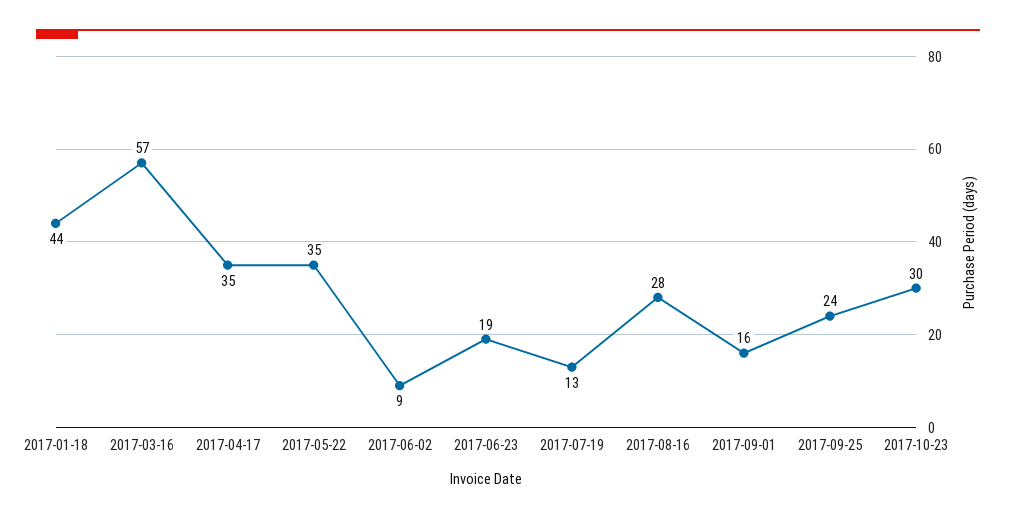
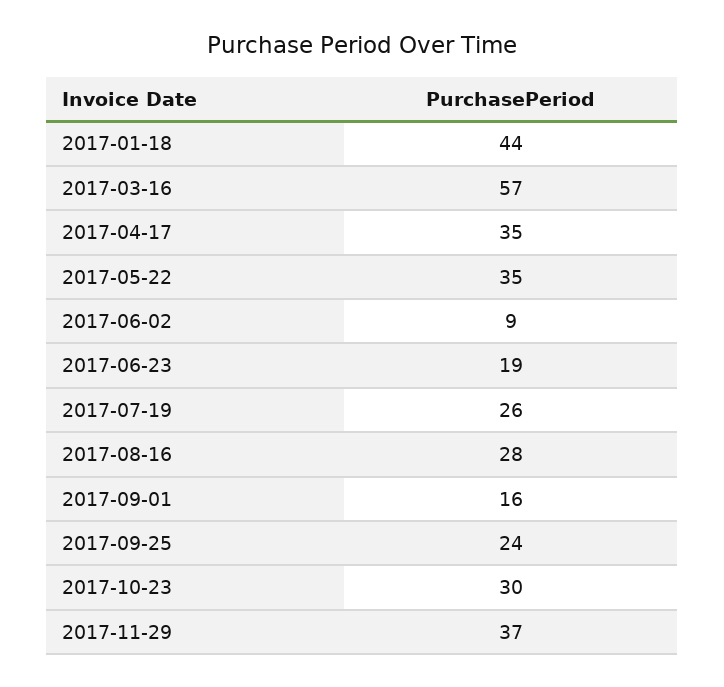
2017-07-19: 13 -> 26
2017-11-29: none -> 37

